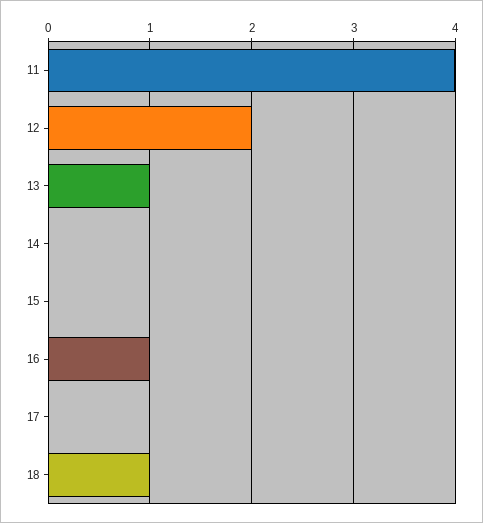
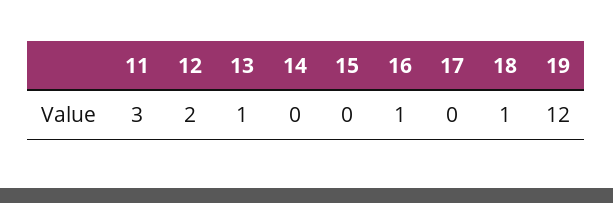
11: 4 -> 3
19: none -> 12

